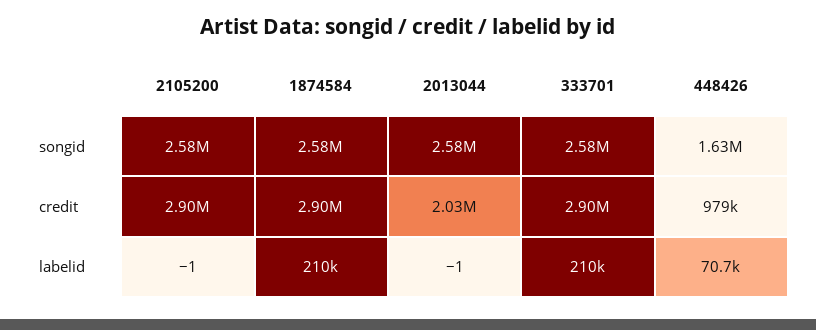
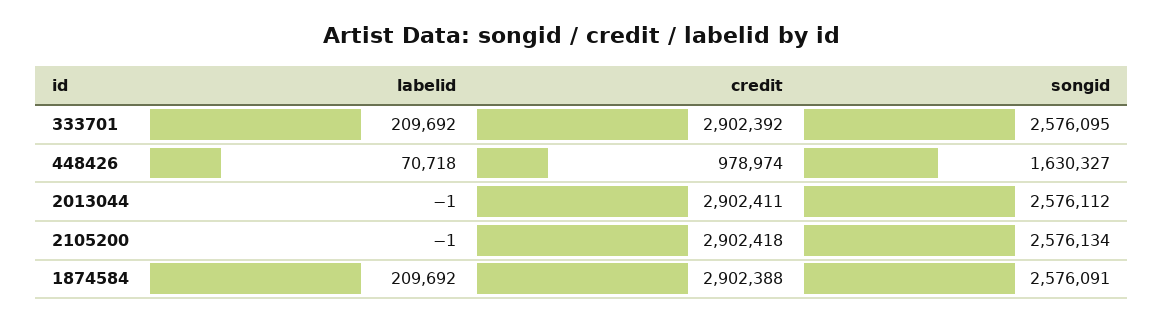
2013044, credit: 2030000 -> 2902411

